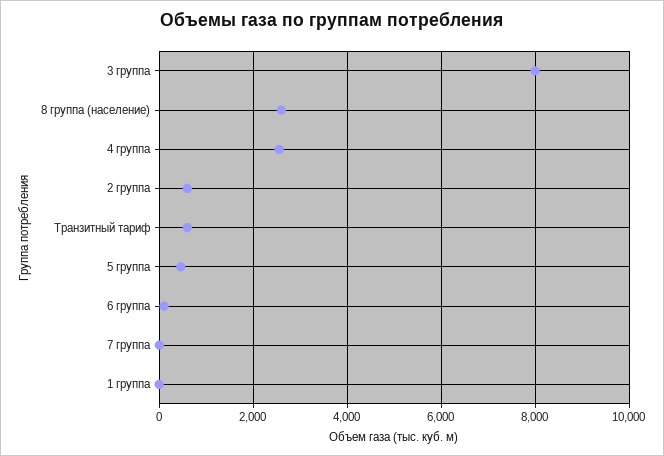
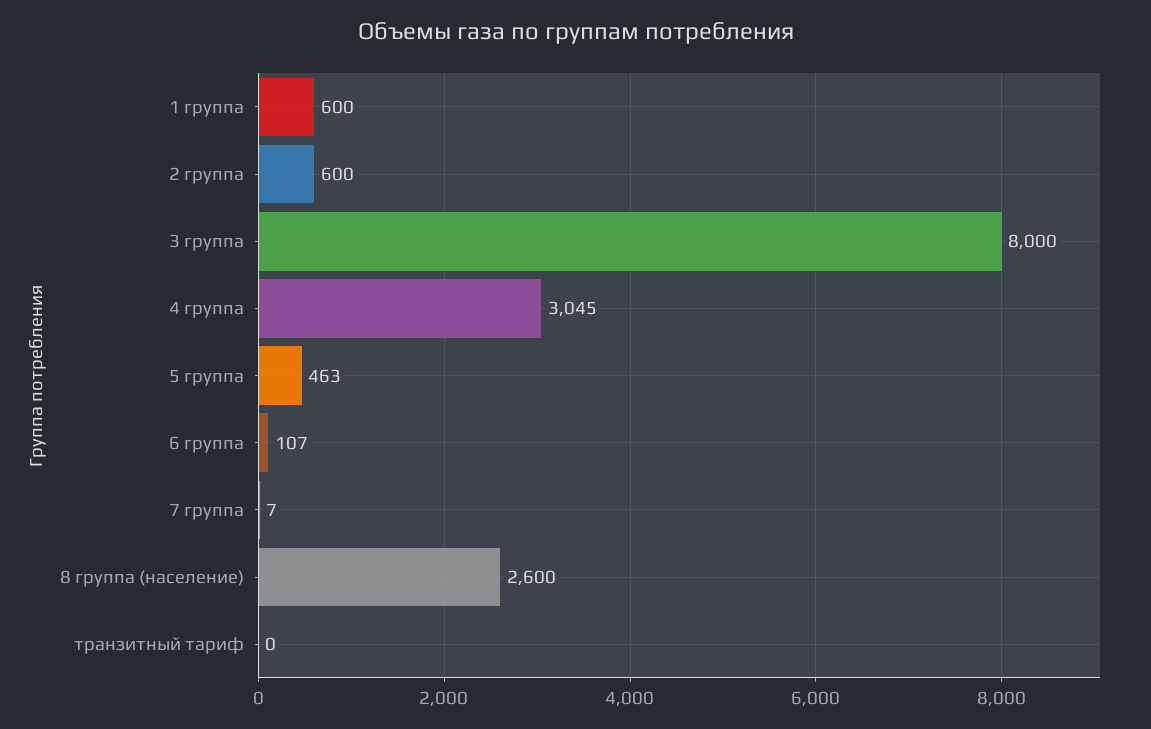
4 группа: 2600 -> 3045
Транзитный тариф: 600 -> 0
1 группа: 0 -> 600

